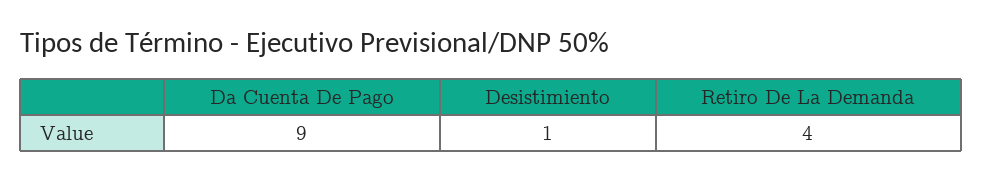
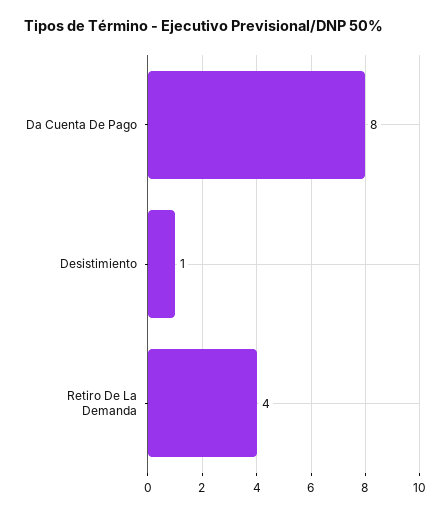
Da Cuenta De Pago: 9 -> 8

